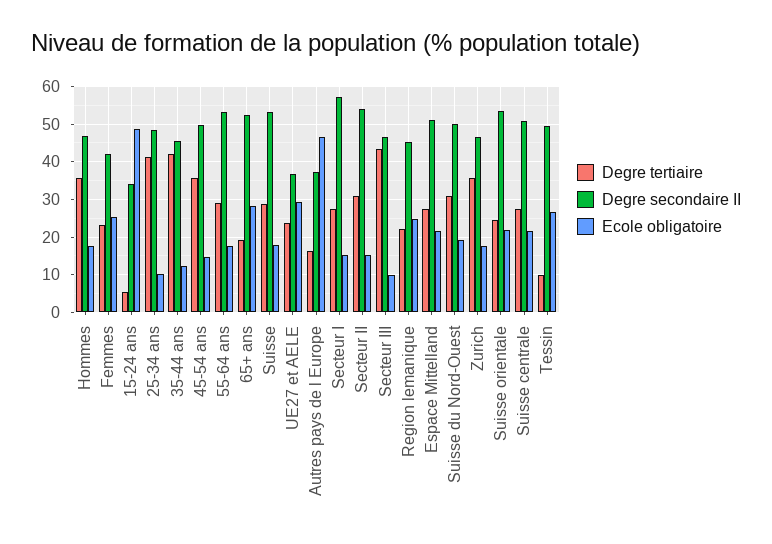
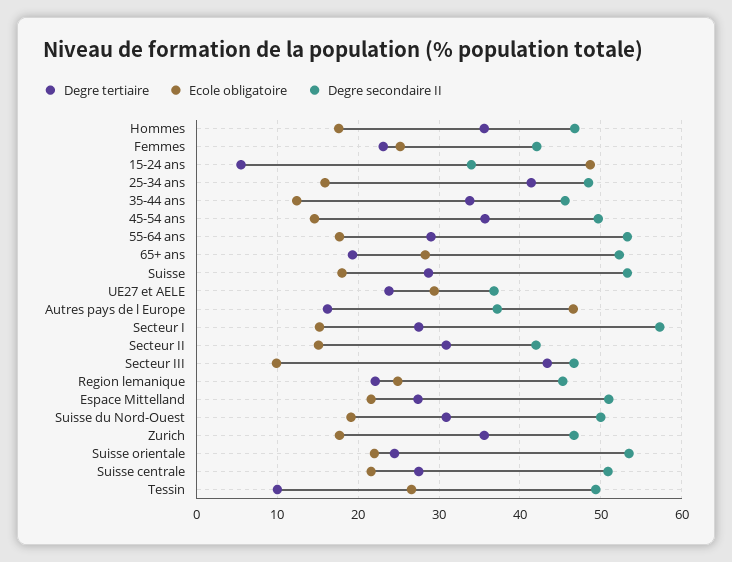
Ecole obligatoire, 25-34 ans: 10 -> 16
Degre tertiaire, 35-44 ans: 42 -> 34
Degre secondaire II, Secteur II: 54 -> 42

